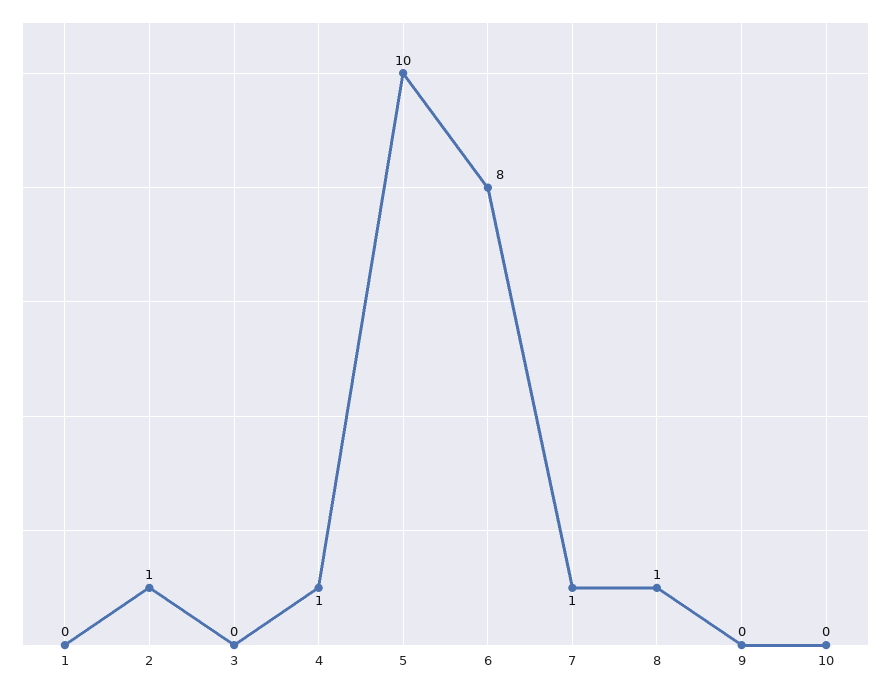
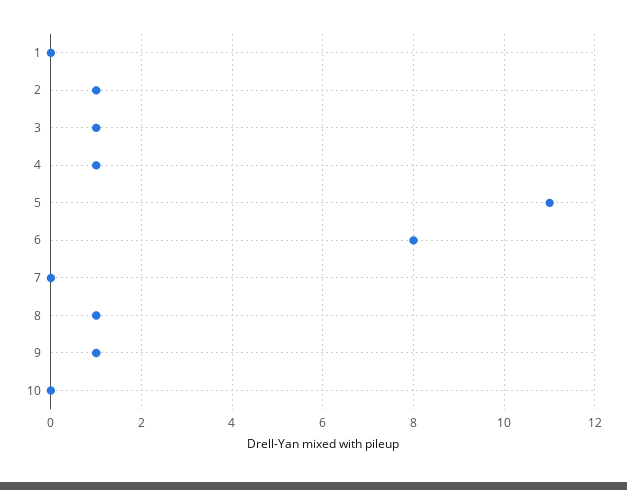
3: 0 -> 1
5: 10 -> 11
7: 1 -> 0
9: 0 -> 1

